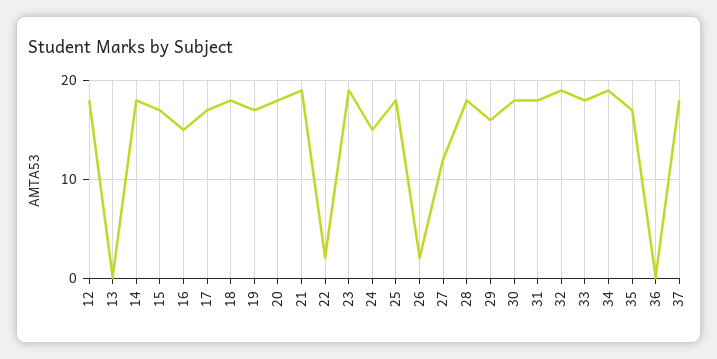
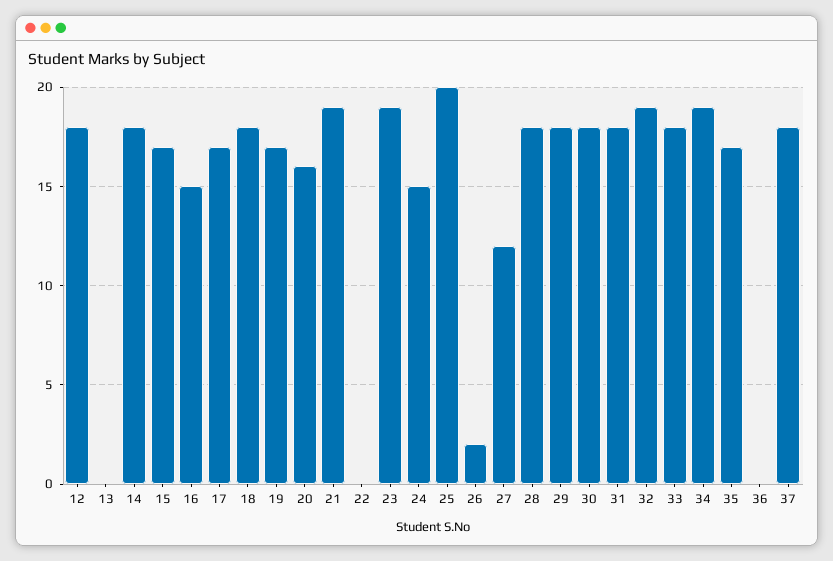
20: 18 -> 16
22: 2 -> 0
25: 18 -> 20
29: 16 -> 18

